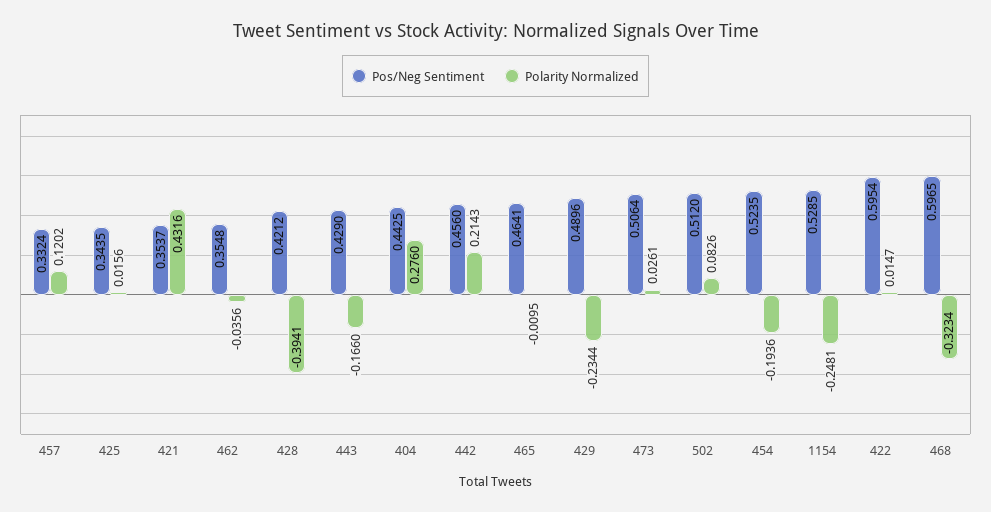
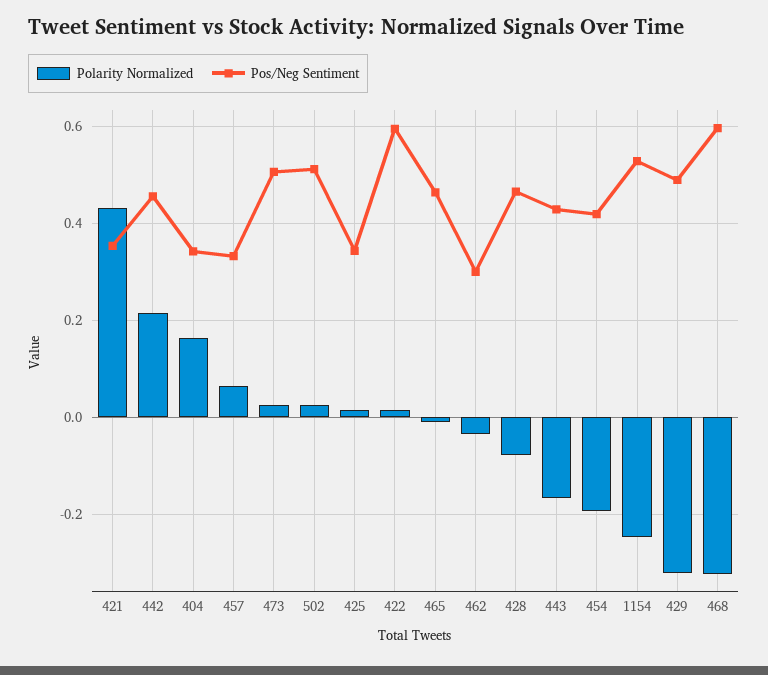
Polarity Normalized, 457: 0.1202 -> 0.06
Pos/Neg Sentiment, 462: 0.3548 -> 0.3
Pos/Neg Sentiment, 428: 0.4212 -> 0.46
Polarity Normalized, 428: -0.3941 -> -0.08
Pos/Neg Sentiment, 404: 0.4425 -> 0.34
Polarity Normalized, 404: 0.276 -> 0.16
Polarity Normalized, 429: -0.2344 -> -0.32
Polarity Normalized, 502: 0.0826 -> 0.02
Pos/Neg Sentiment, 454: 0.5235 -> 0.42

